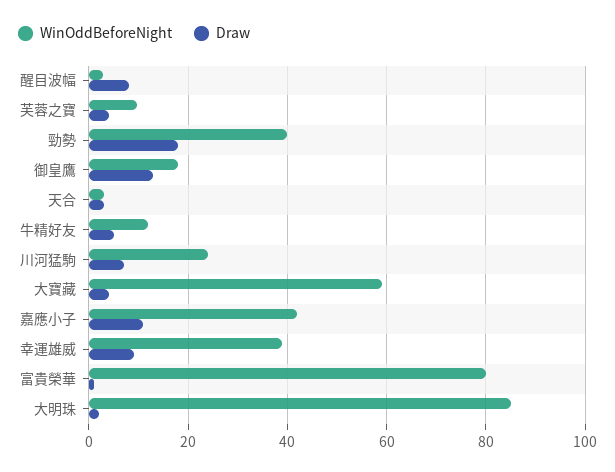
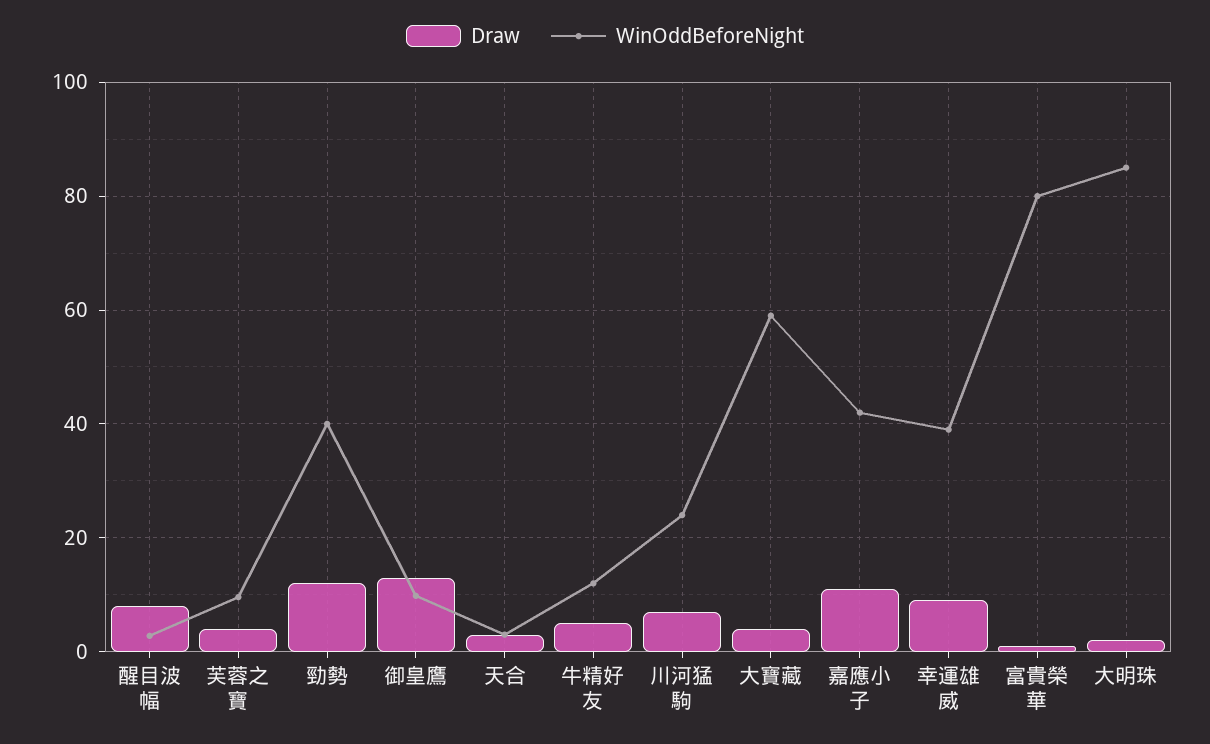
Draw, 勁勢: 18 -> 12
WinOddBeforeNight, 御皇鷹: 18 -> 10

